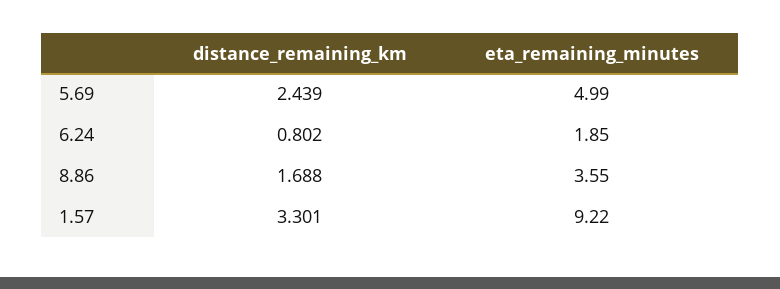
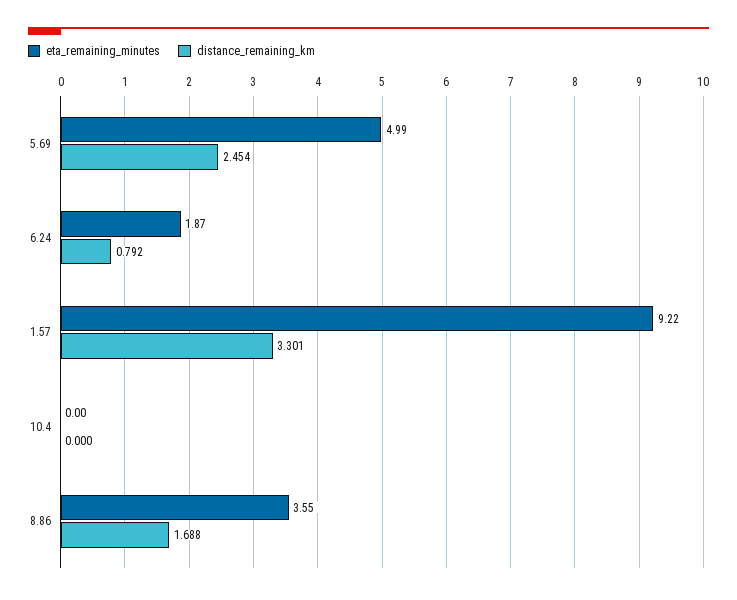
distance_remaining_km, 5.69: 2.439 -> 2.454
distance_remaining_km, 6.24: 0.802 -> 0.792
eta_remaining_minutes, 6.24: 1.85 -> 1.87
eta_remaining_minutes, 10.4: none -> 0
distance_remaining_km, 10.4: none -> 0

